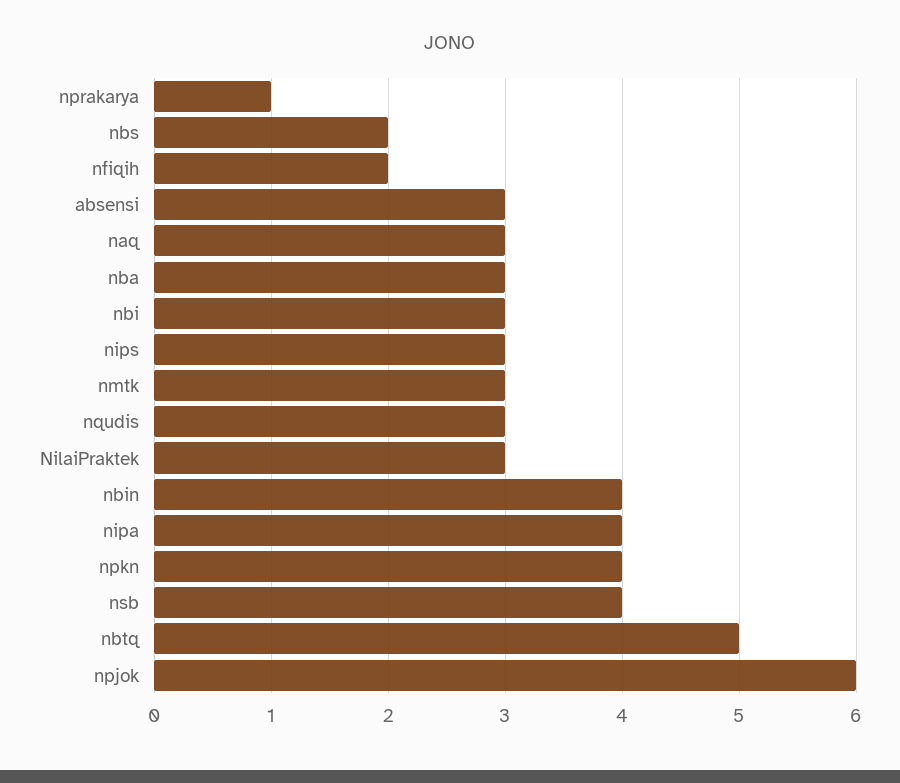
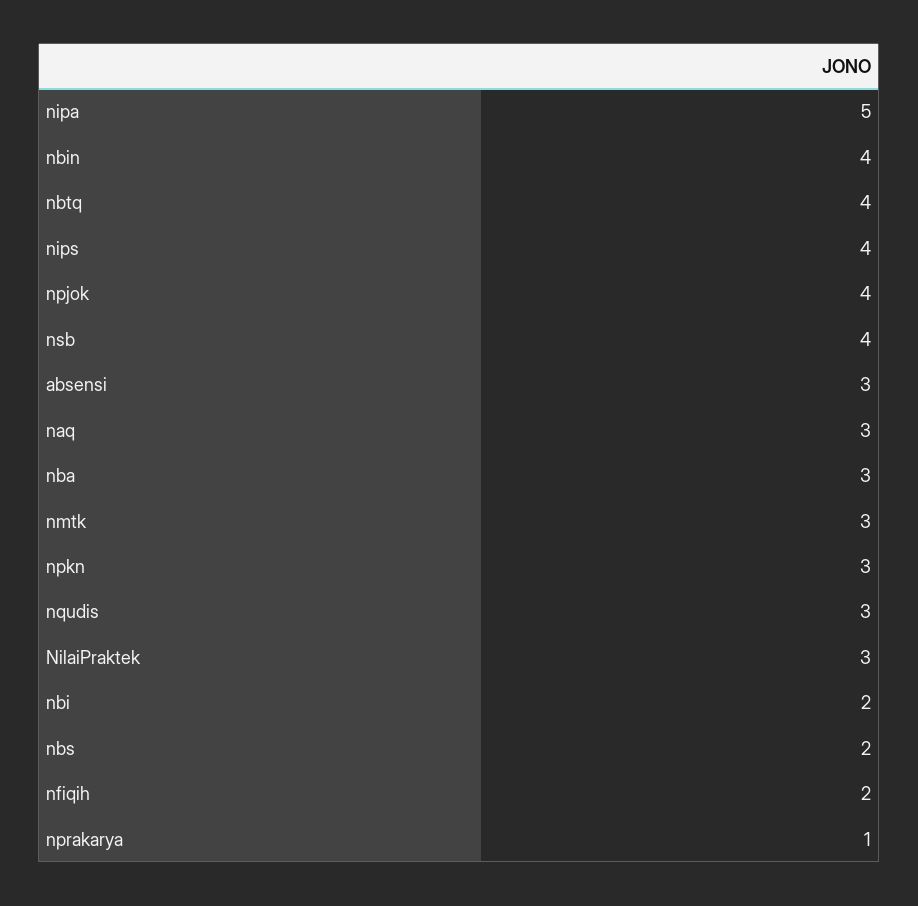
nbi: 3 -> 2
nips: 3 -> 4
nipa: 4 -> 5
npkn: 4 -> 3
nbtq: 5 -> 4
npjok: 6 -> 4

